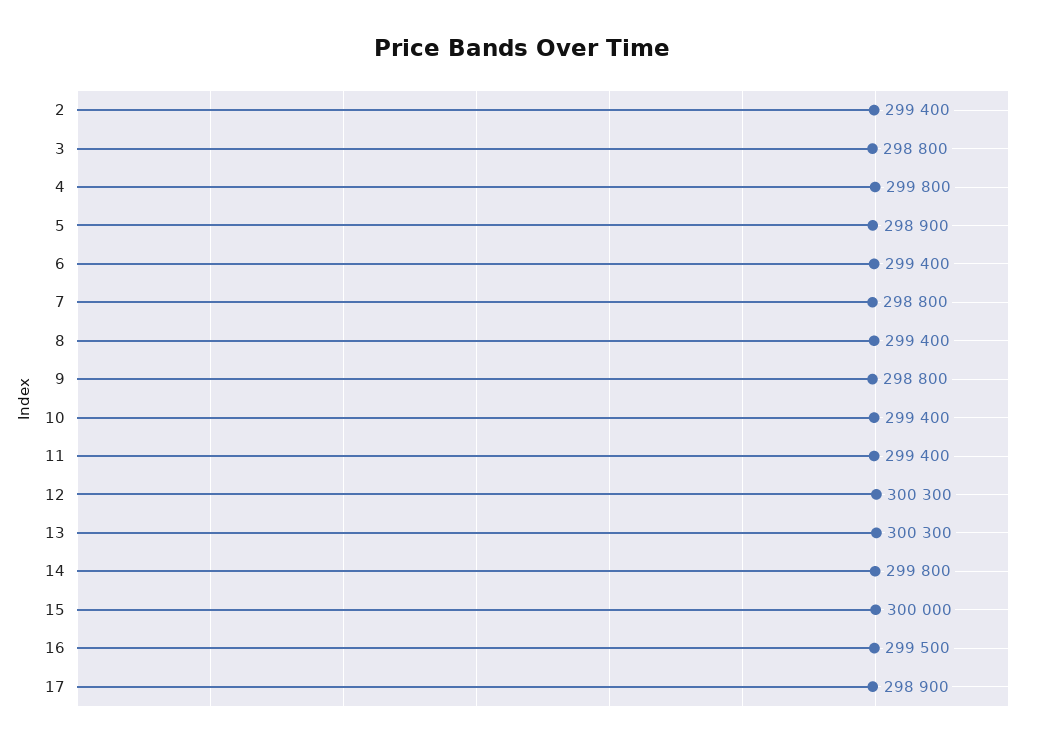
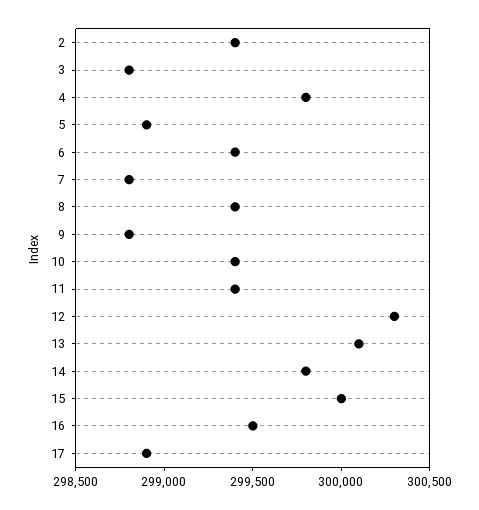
13: 300300 -> 300100

